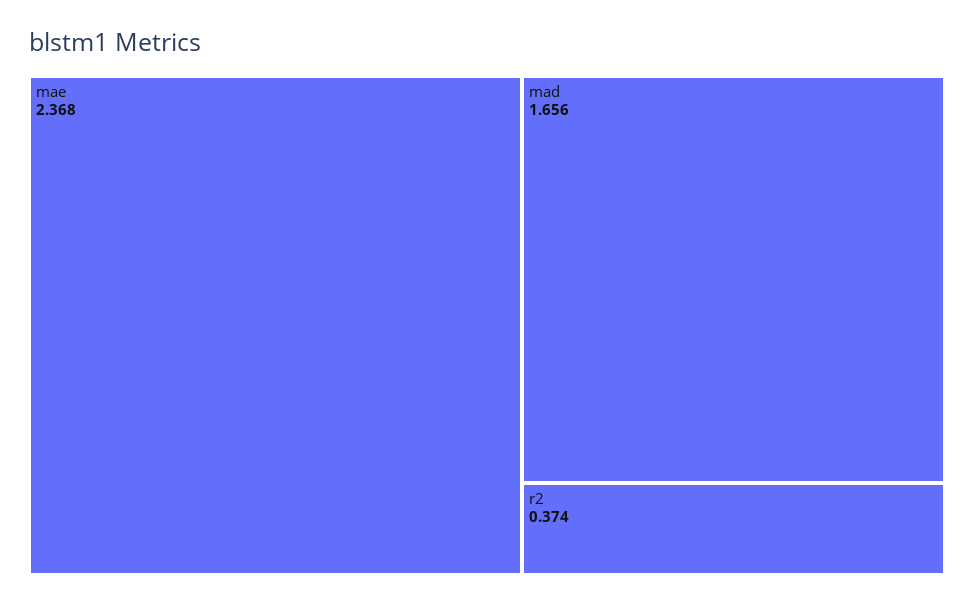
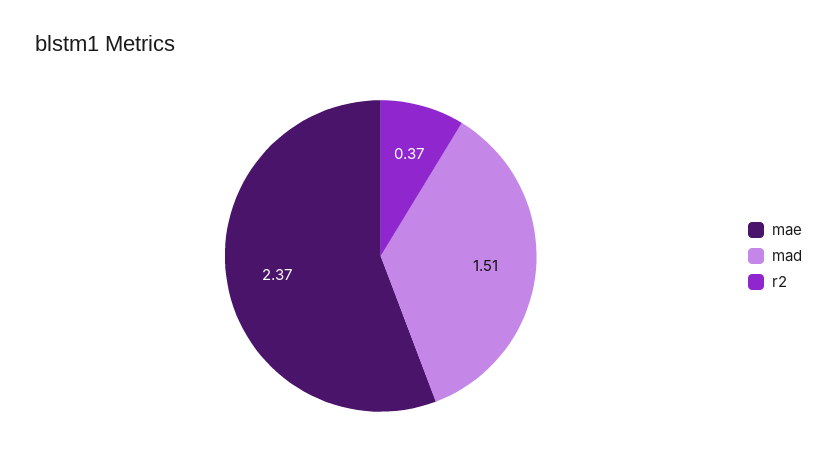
mad: 1.656 -> 1.51

